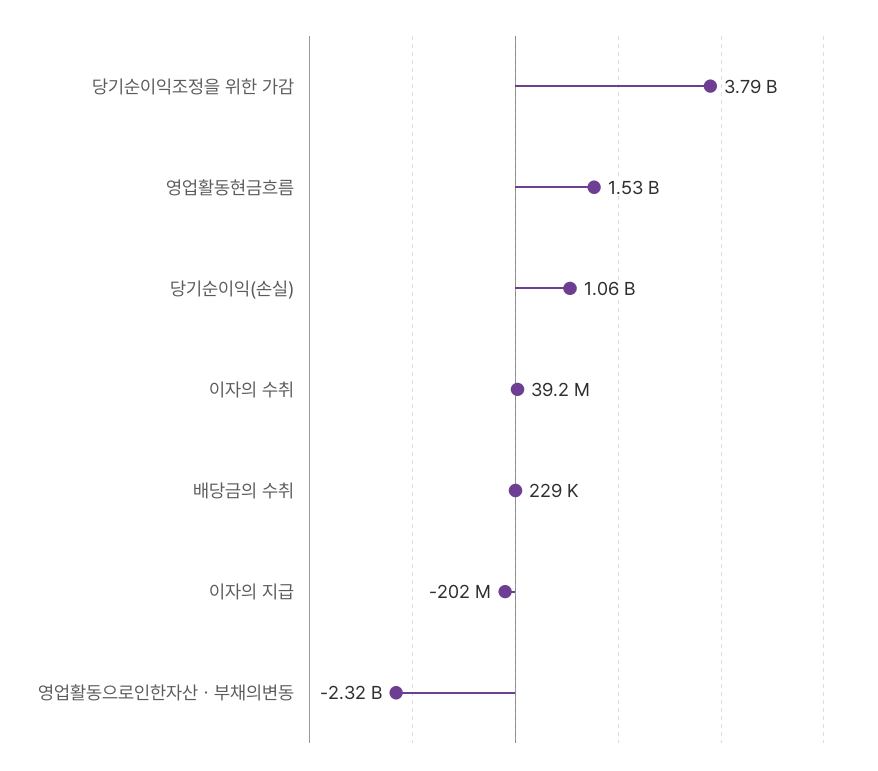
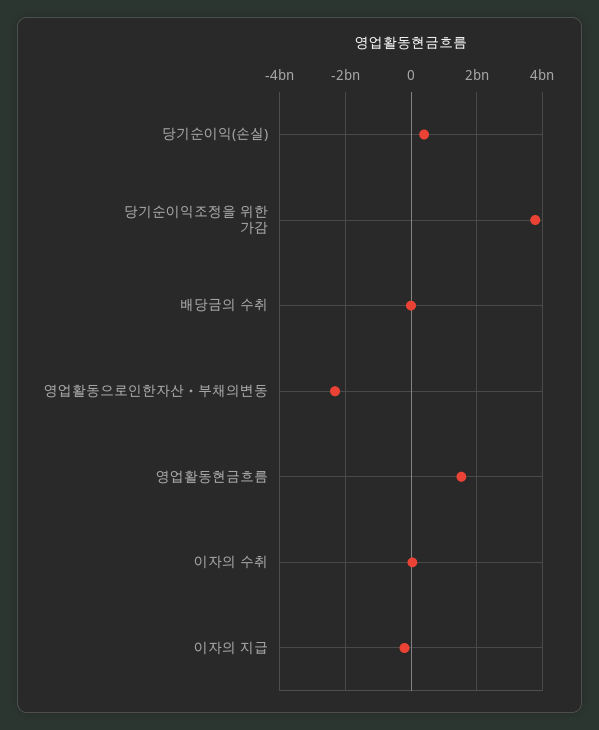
당기순이익(손실): 1060000000 -> 400000000

